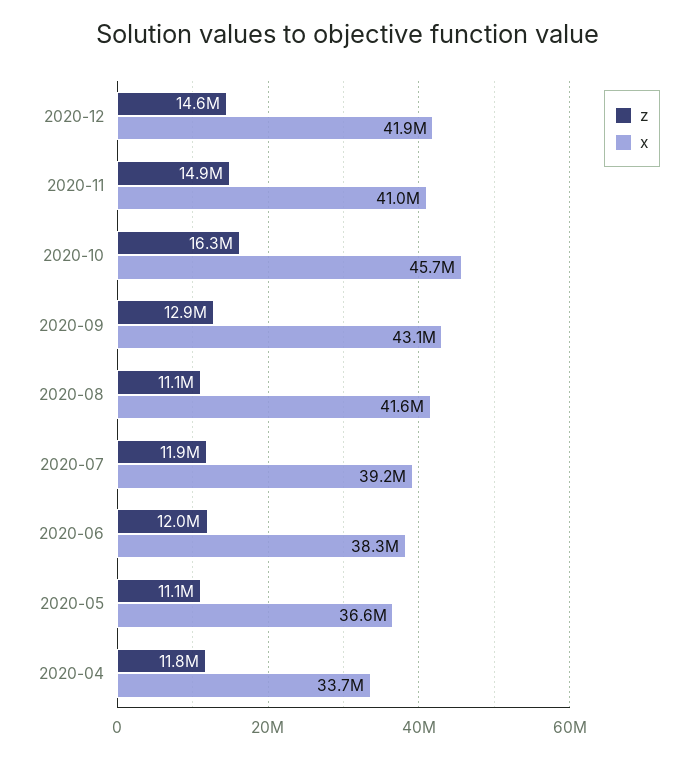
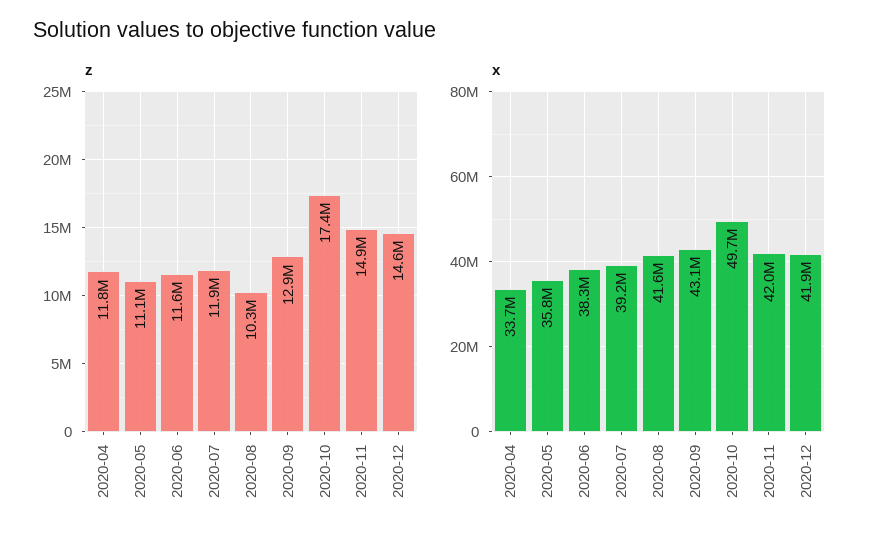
x, 2020-11: 41000000 -> 42000000
z, 2020-10: 16300000 -> 17400000
x, 2020-10: 45700000 -> 49700000
z, 2020-08: 11100000 -> 10300000
z, 2020-06: 12000000 -> 11600000
x, 2020-05: 36600000 -> 35800000

